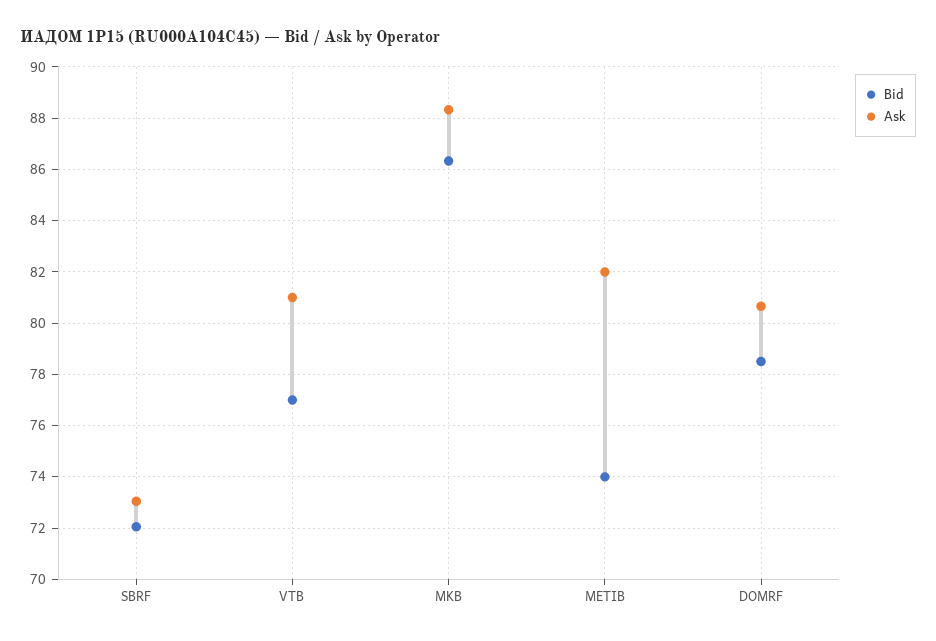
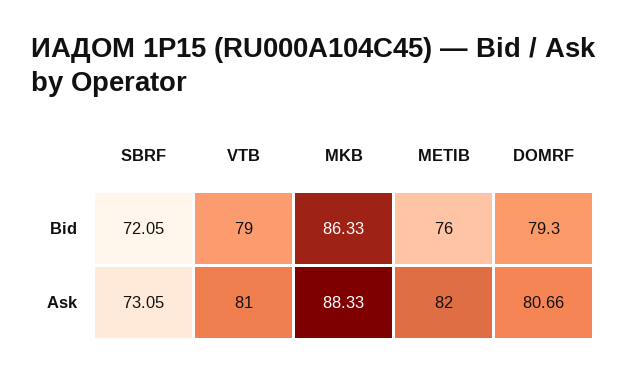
Bid, VTB: 77 -> 79
Bid, METIB: 74 -> 76
Bid, DOMRF: 78.5 -> 79.3

